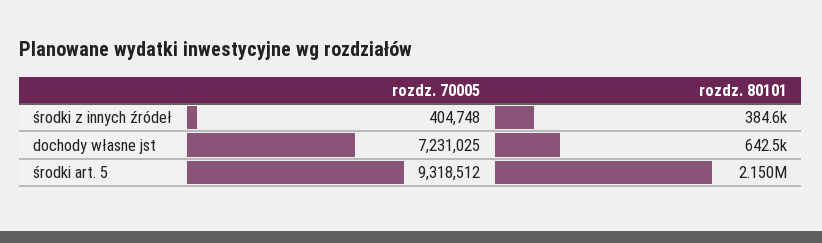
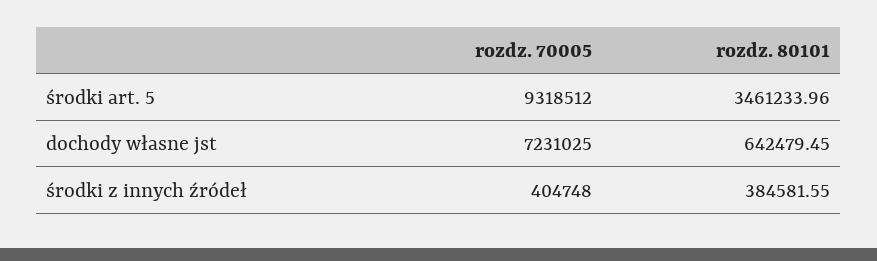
rozdz. 80101, środki art. 5: 2150000 -> 3461233.96

